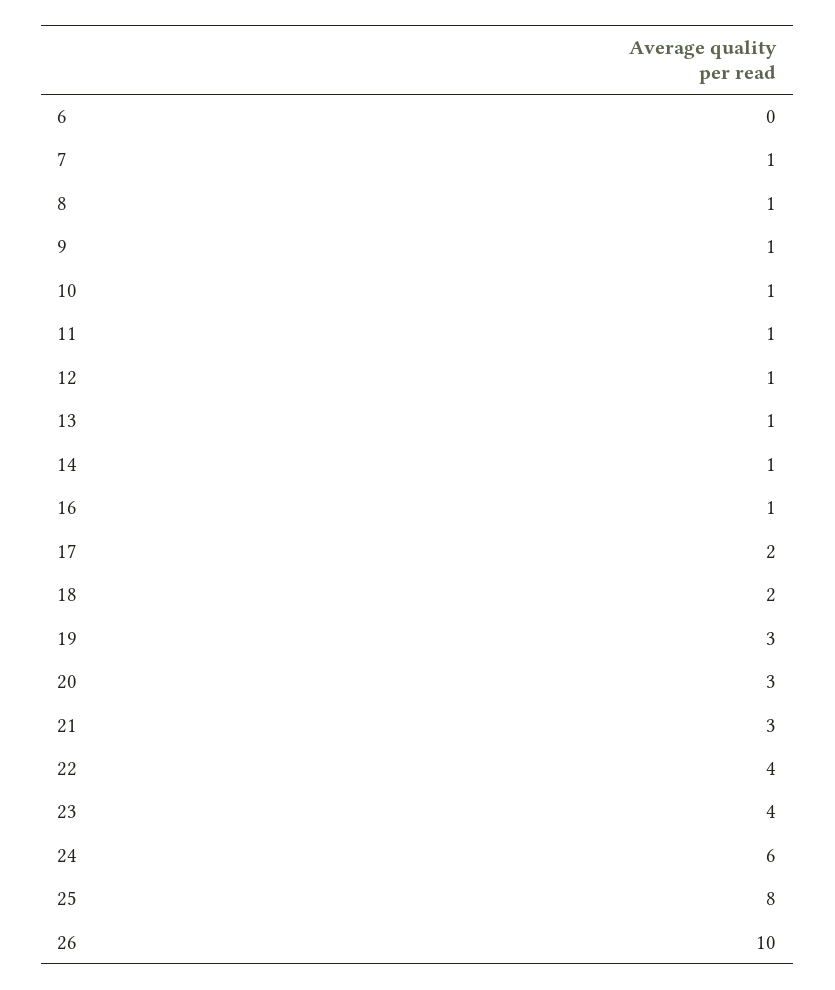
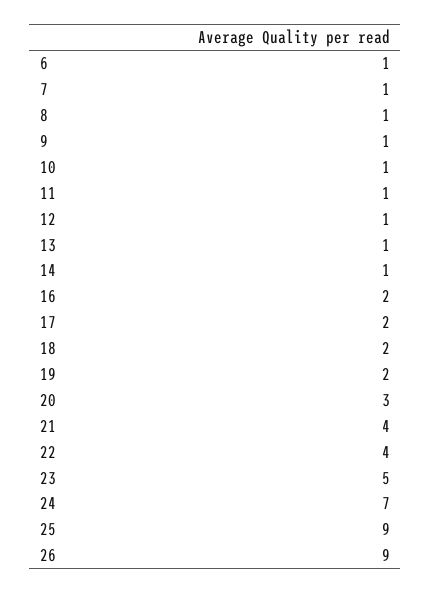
6: 0 -> 1
16: 1 -> 2
19: 3 -> 2
21: 3 -> 4
23: 4 -> 5
24: 6 -> 7
25: 8 -> 9
26: 10 -> 9

